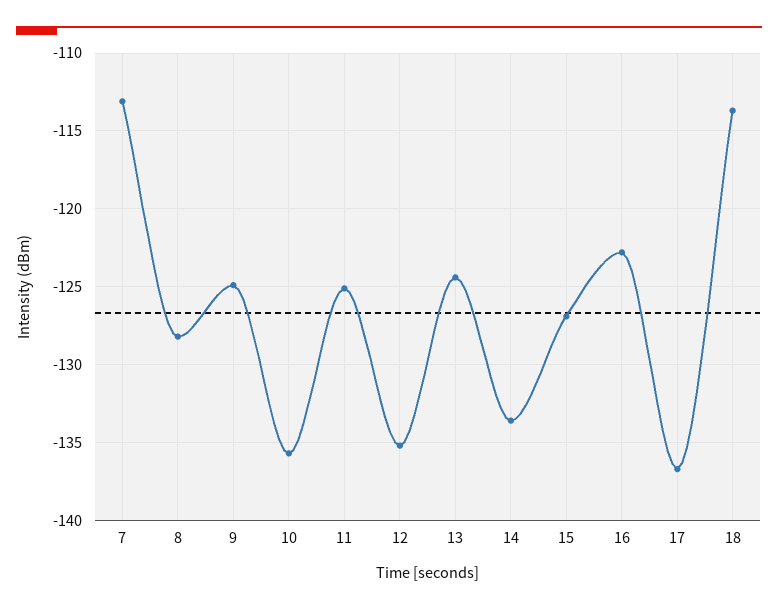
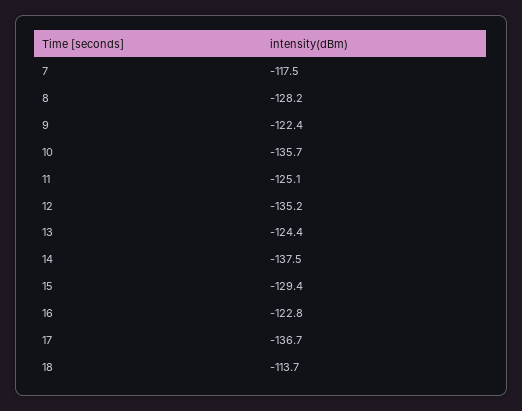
7: -113 -> -117.5
9: -125 -> -122.4
14: -133.5 -> -137.5
15: -127 -> -129.4

